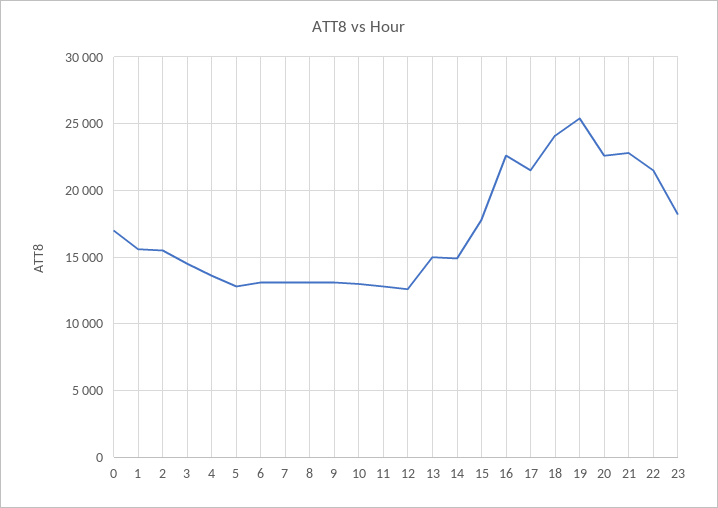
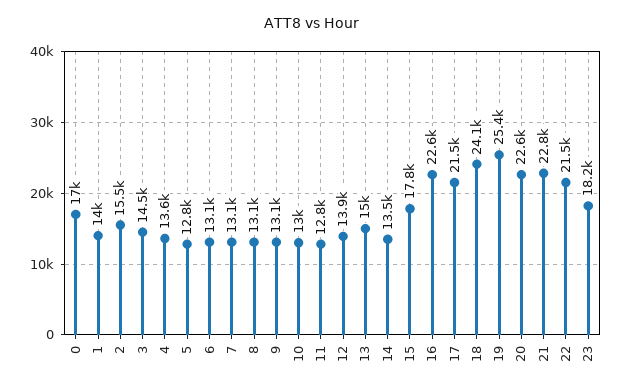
1: 15500 -> 14000
12: 12500 -> 13900
14: 15000 -> 13500

